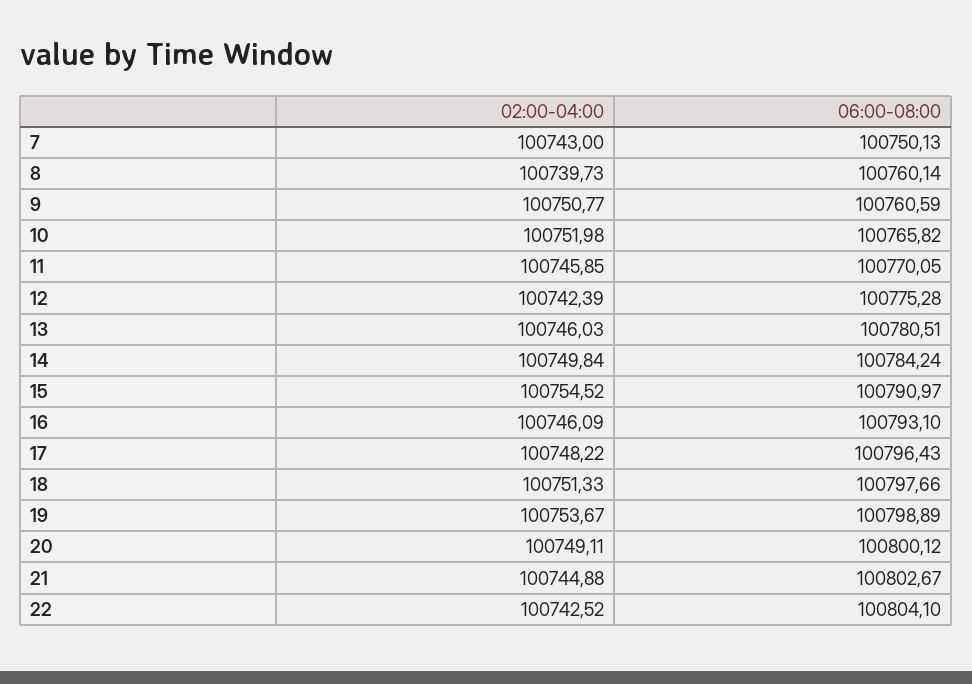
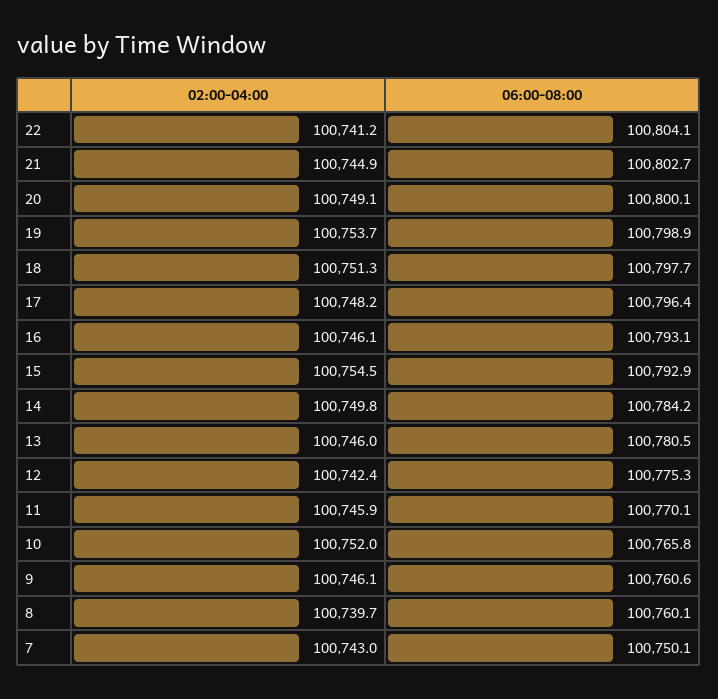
02:00-04:00, 9: 100750.77 -> 100746.1
06:00-08:00, 15: 100790.97 -> 100792.9
02:00-04:00, 22: 100742.52 -> 100741.2

